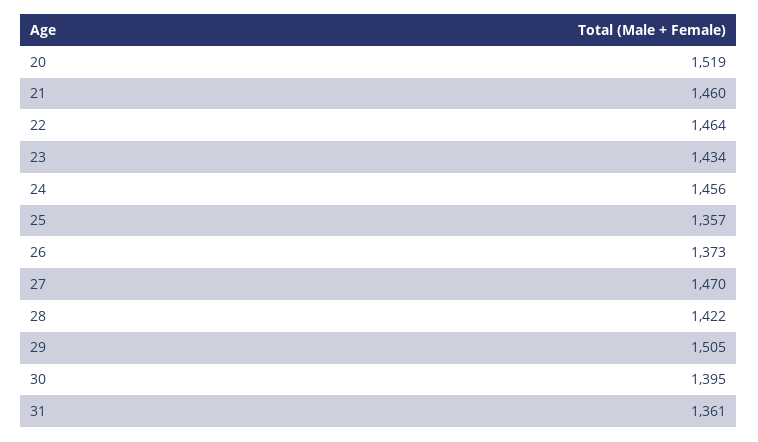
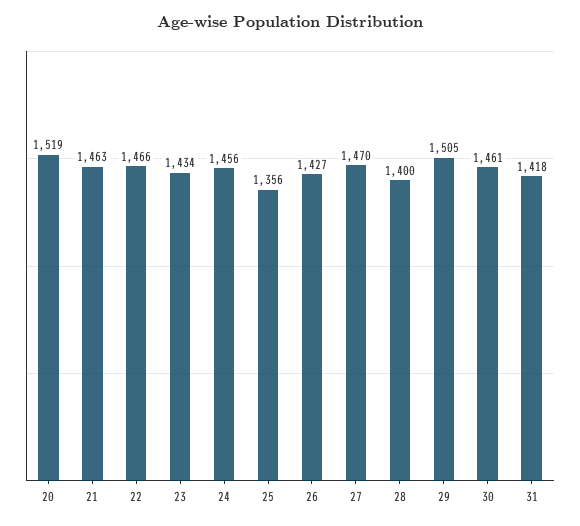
21: 1460 -> 1463
22: 1464 -> 1466
25: 1357 -> 1356
26: 1373 -> 1427
28: 1422 -> 1400
30: 1395 -> 1461
31: 1361 -> 1418

